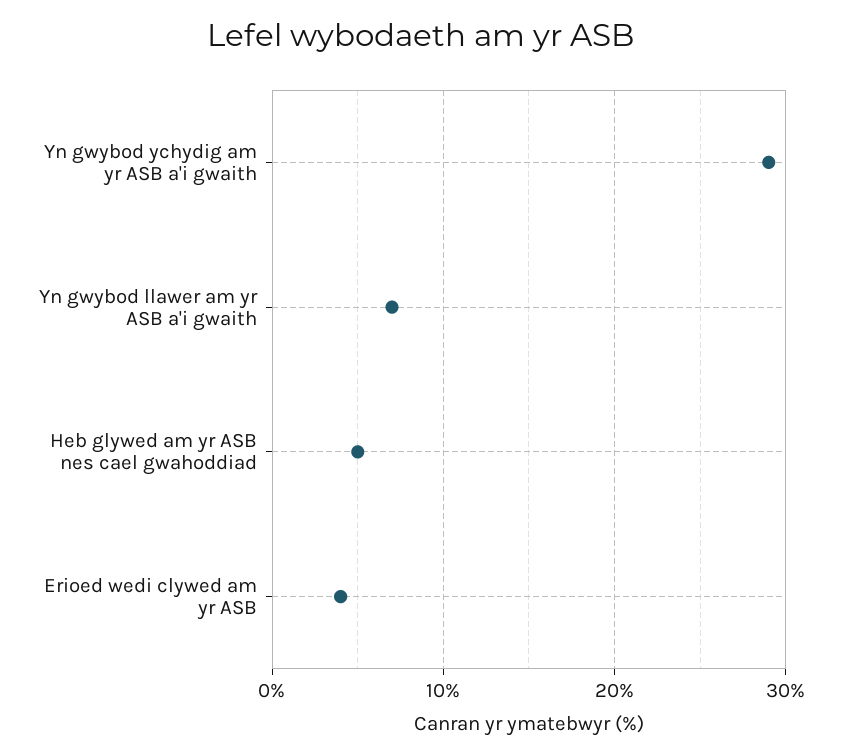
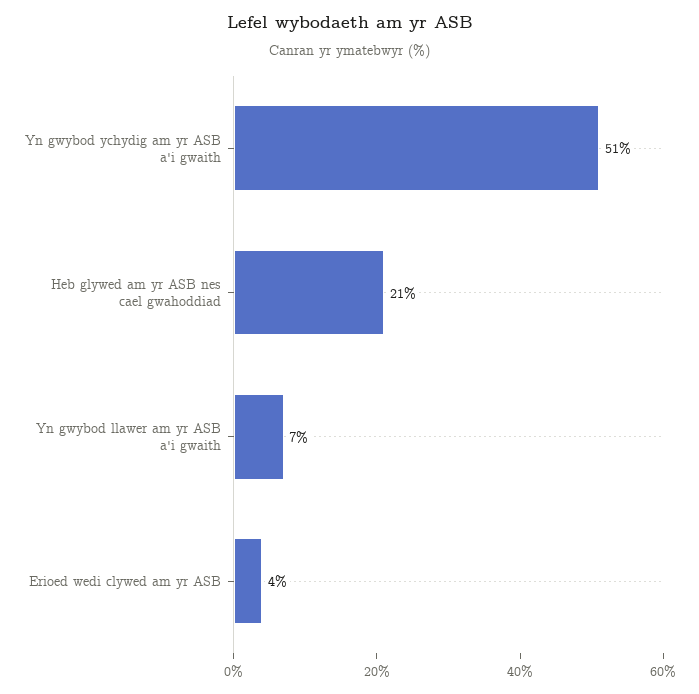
Yn gwybod ychydig am yr ASB a'i gwaith: 29 -> 51
Heb glywed am yr ASB nes cael gwahoddiad: 5 -> 21

